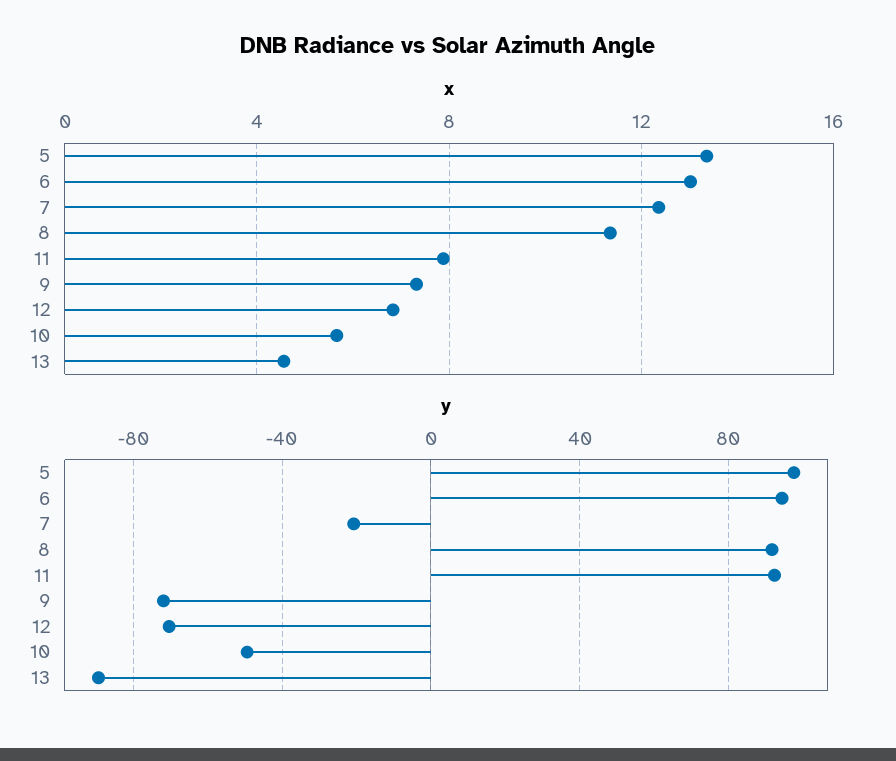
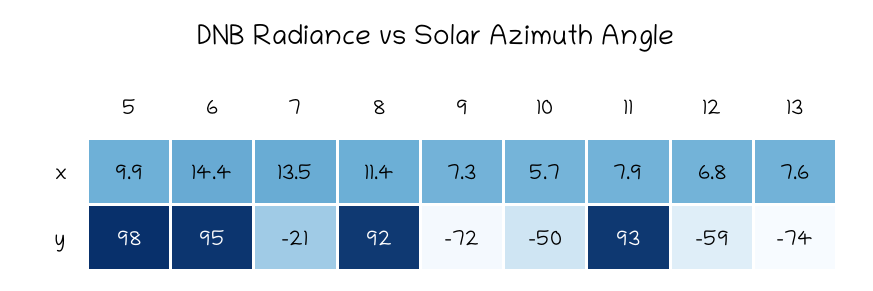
x, 5: 13.5 -> 9.9
x, 6: 13 -> 14.4
x, 7: 12.5 -> 13.5
x, 13: 4.5 -> 7.6
y, 12: -70 -> -59
y, 13: -90 -> -74

